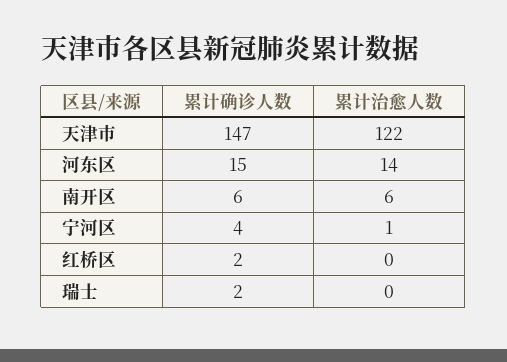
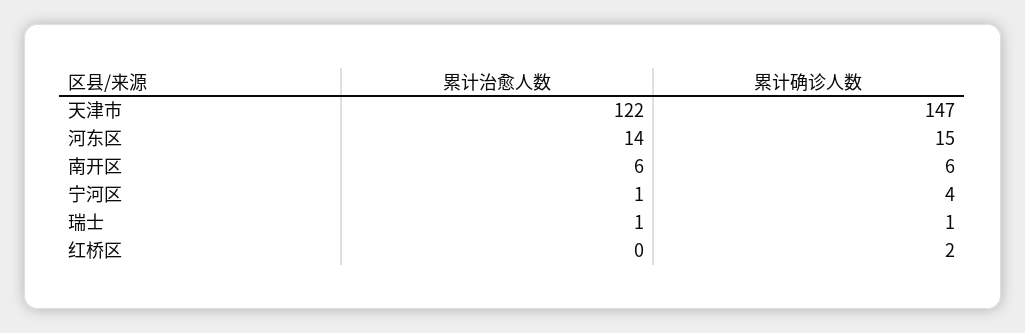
累计确诊人数, 瑞士: 2 -> 1
累计治愈人数, 瑞士: 0 -> 1

